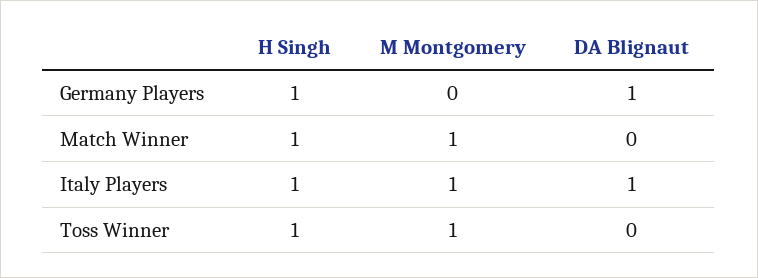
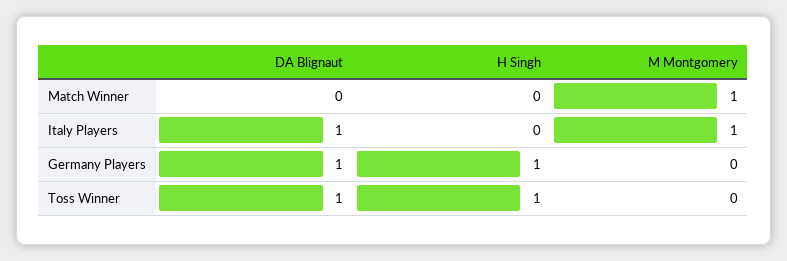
H Singh, Match Winner: 1 -> 0
H Singh, Italy Players: 1 -> 0
M Montgomery, Toss Winner: 1 -> 0
DA Blignaut, Toss Winner: 0 -> 1

